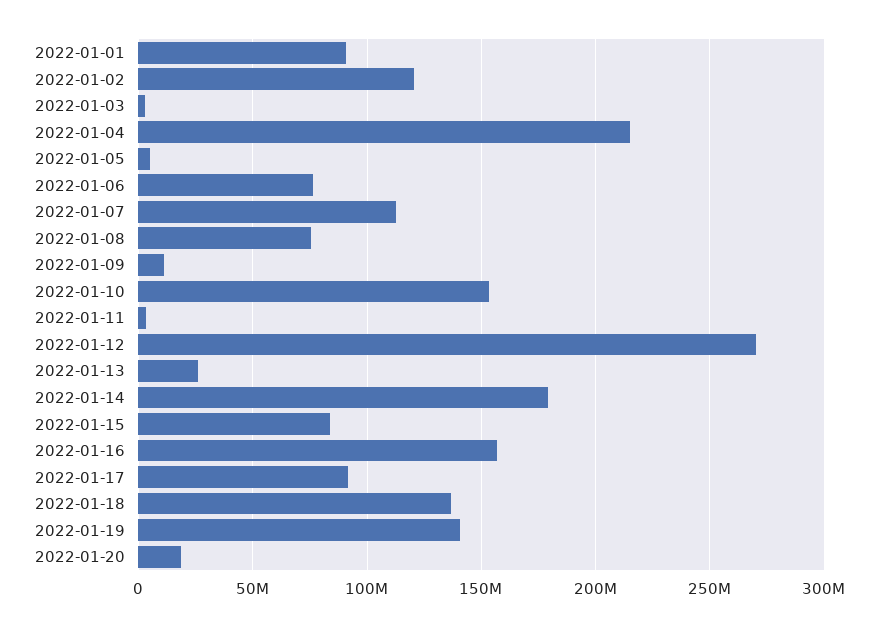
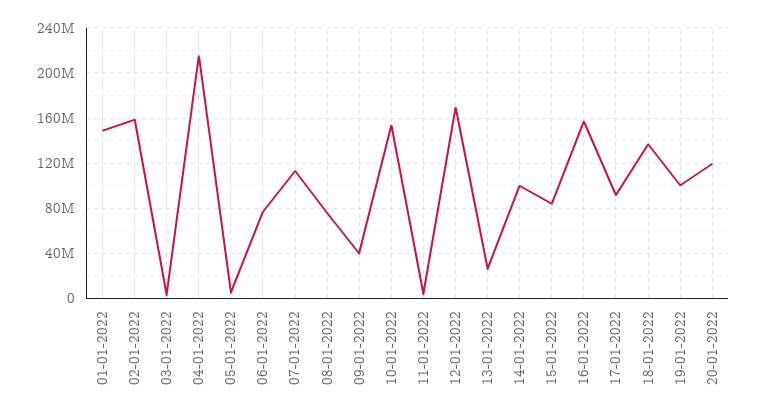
2022-01-01: 90000000 -> 150000000
2022-01-02: 120000000 -> 160000000
2022-01-09: 10000000 -> 40000000
2022-01-12: 270000000 -> 170000000
2022-01-14: 180000000 -> 100000000
2022-01-19: 140000000 -> 100000000
2022-01-20: 20000000 -> 120000000

